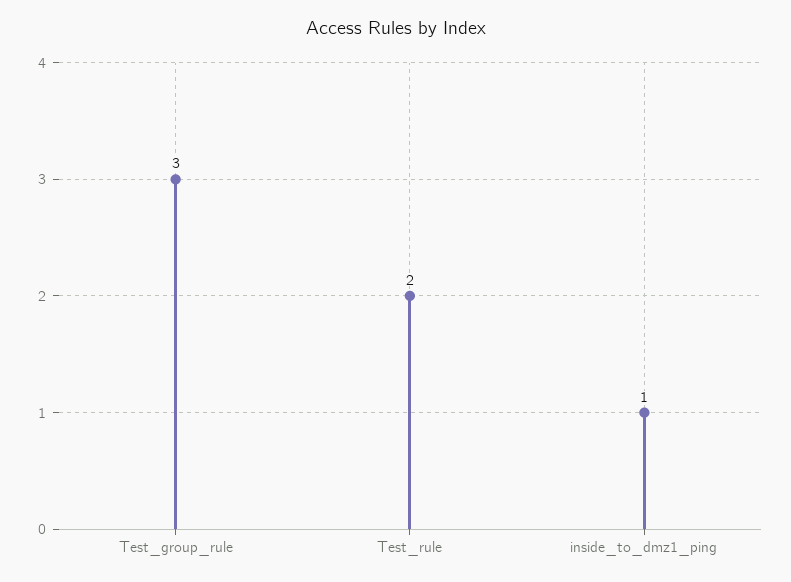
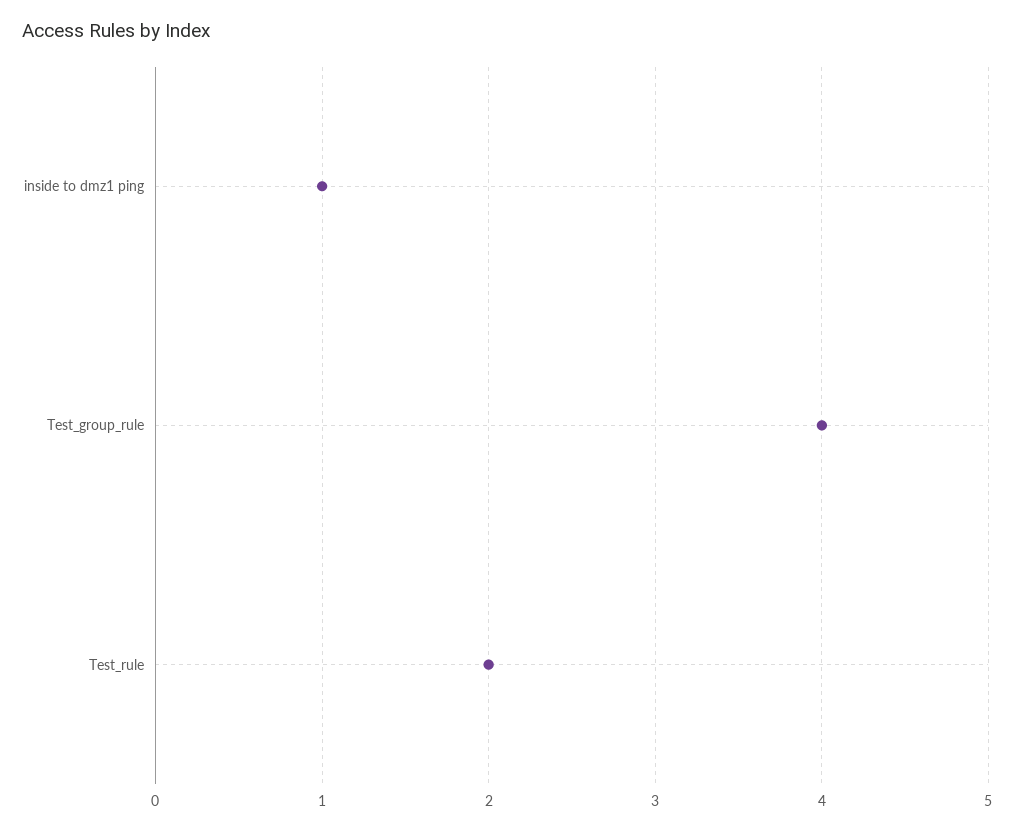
Test_group_rule: 3 -> 4

